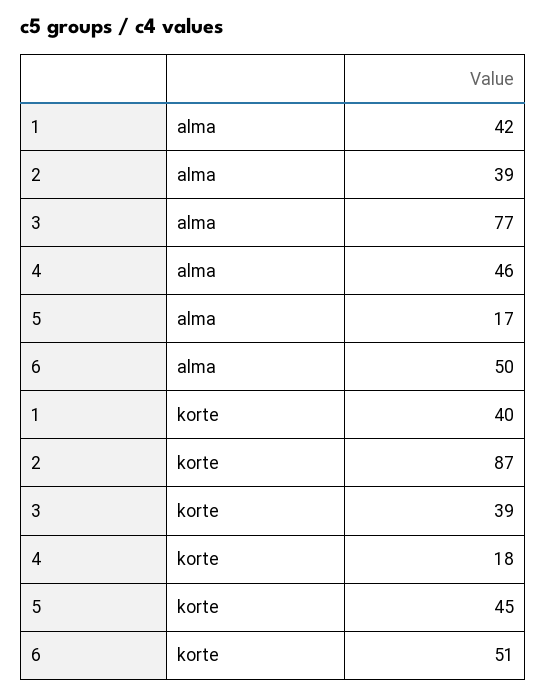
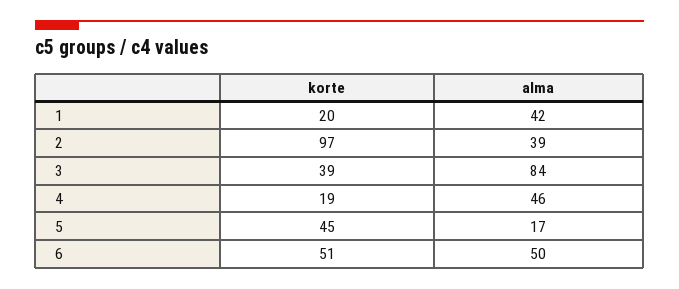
3, alma: 77 -> 84
1, korte: 40 -> 20
2, korte: 87 -> 97
4, korte: 18 -> 19

